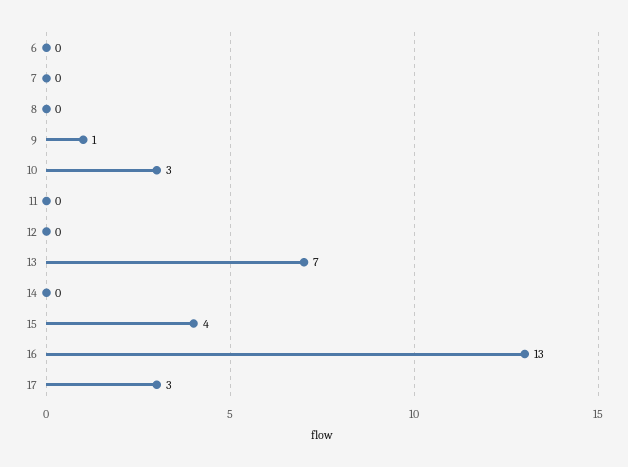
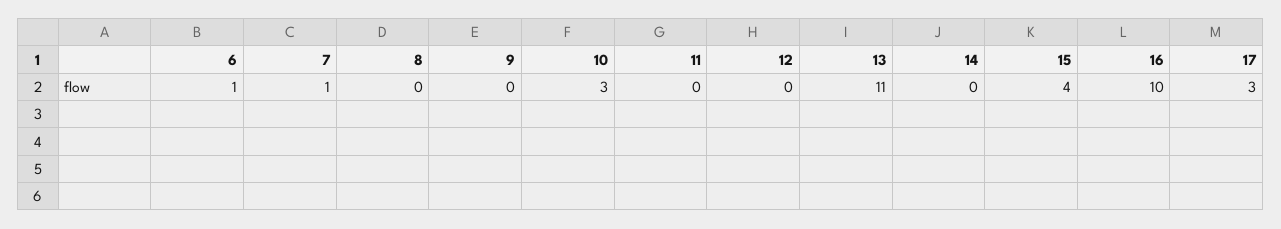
6: 0 -> 1
7: 0 -> 1
9: 1 -> 0
13: 7 -> 11
16: 13 -> 10

